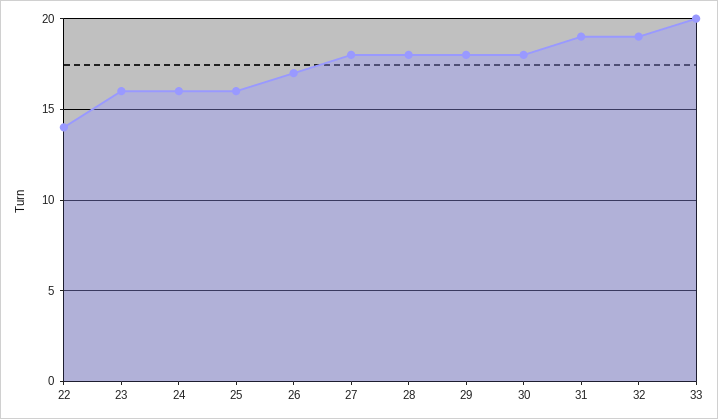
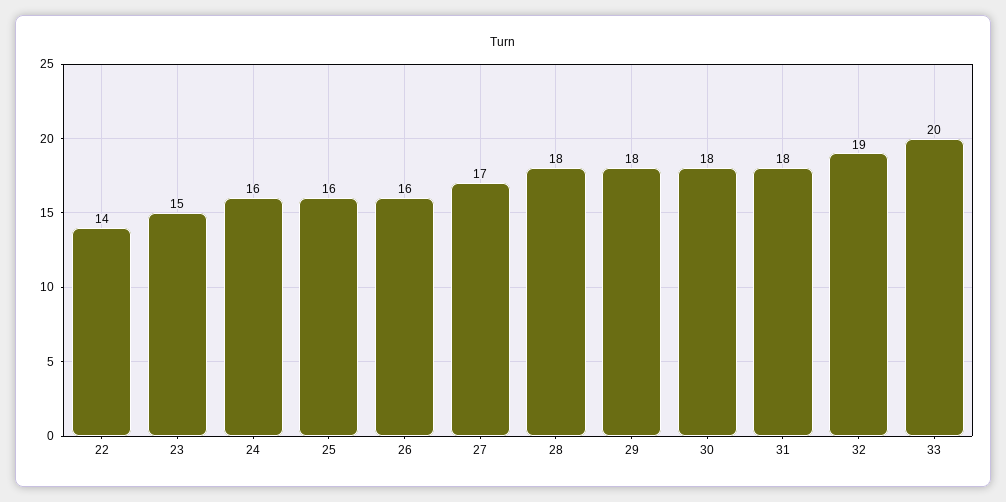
23: 16 -> 15
26: 17 -> 16
27: 18 -> 17
31: 19 -> 18

